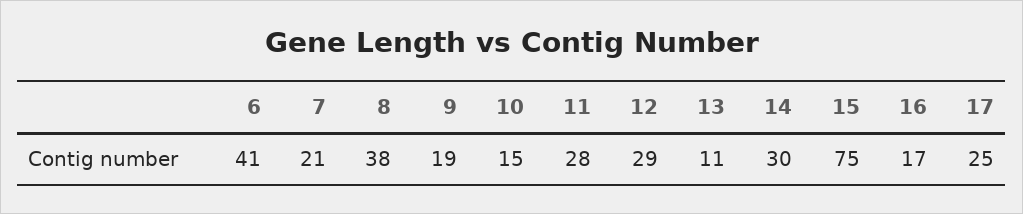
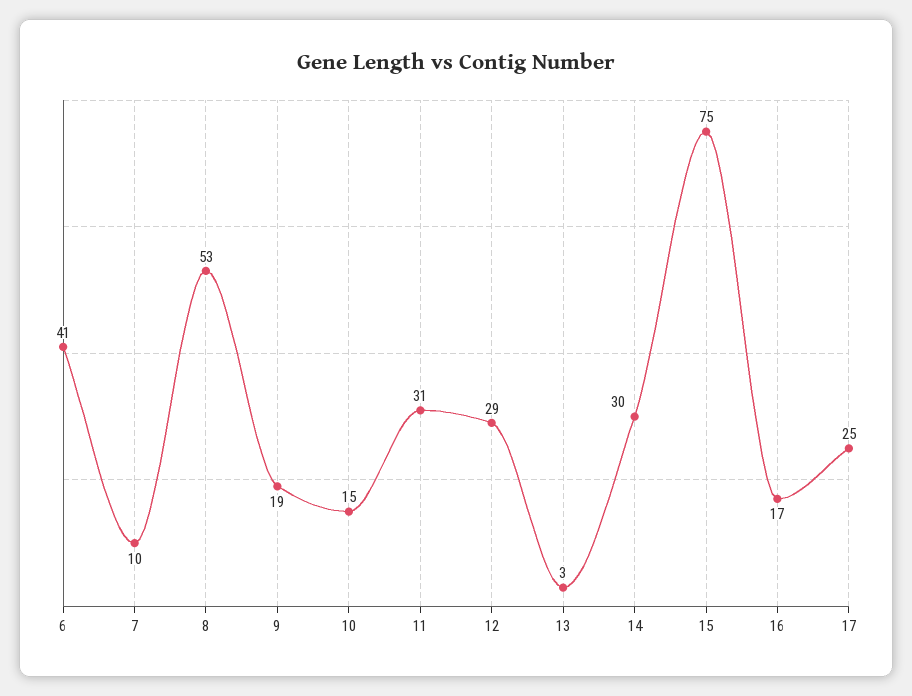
7: 21 -> 10
8: 38 -> 53
11: 28 -> 31
13: 11 -> 3

